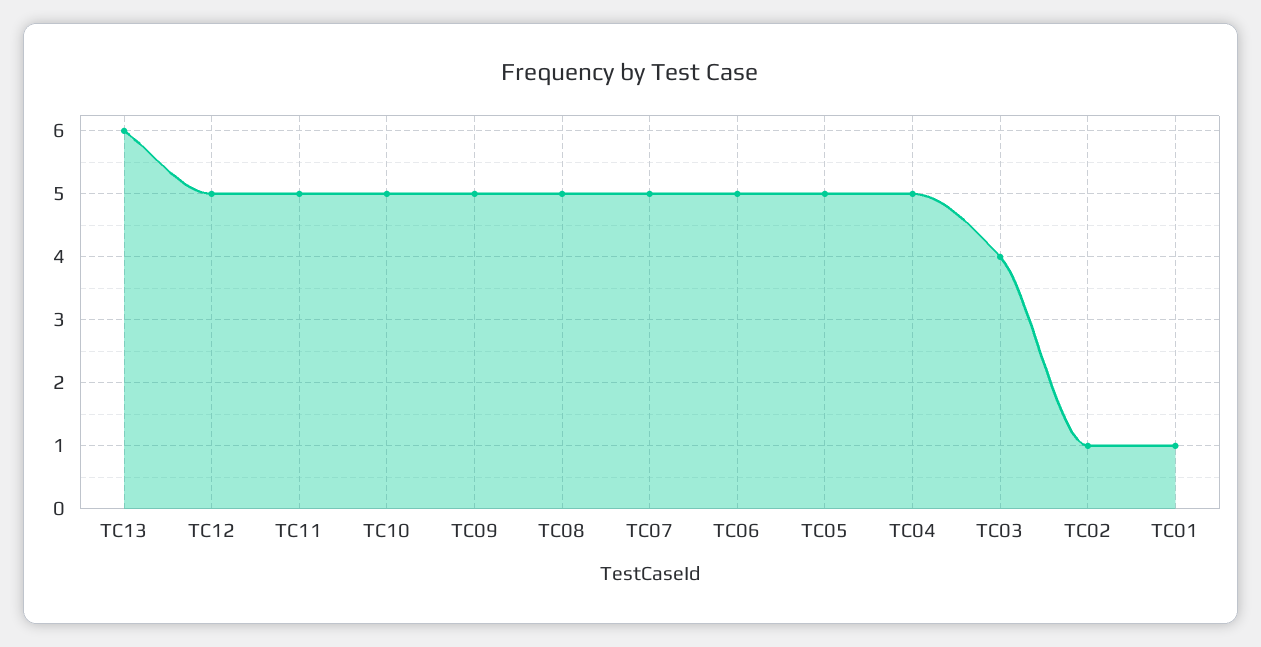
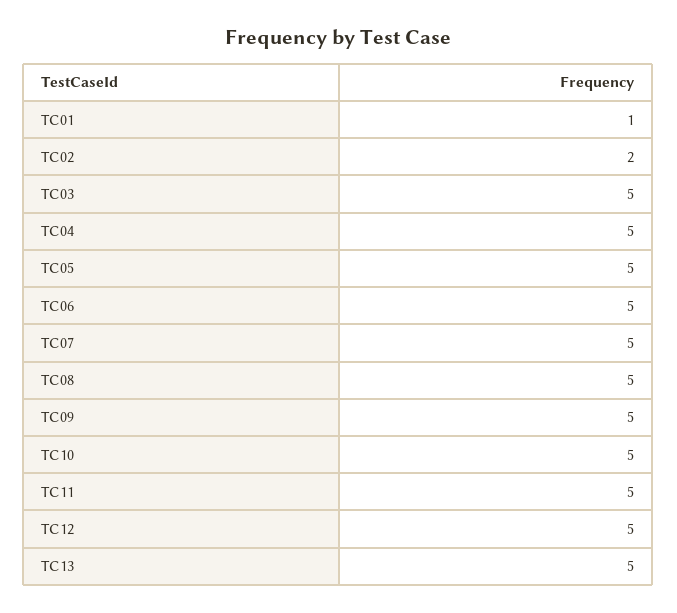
TC13: 6 -> 5
TC03: 4 -> 5
TC02: 1 -> 2

